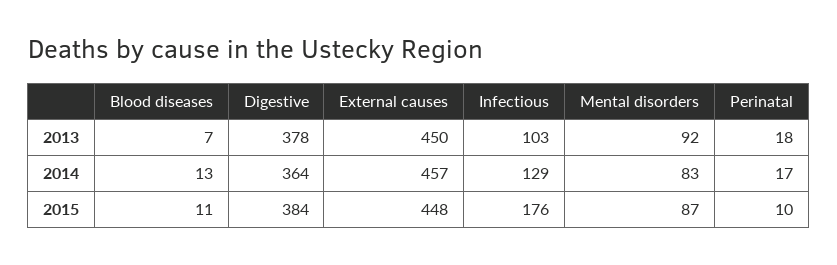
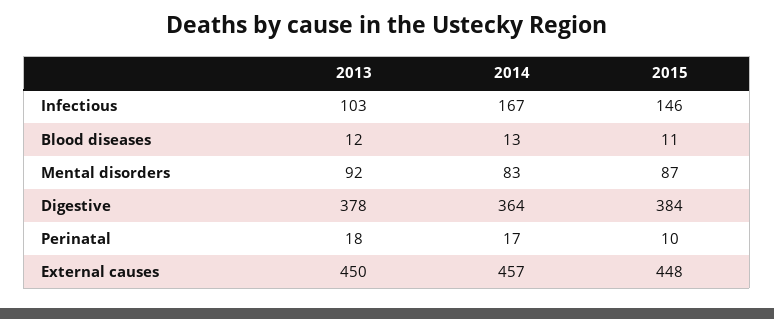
Blood diseases, 2013: 7 -> 12
Infectious, 2014: 129 -> 167
Infectious, 2015: 176 -> 146

